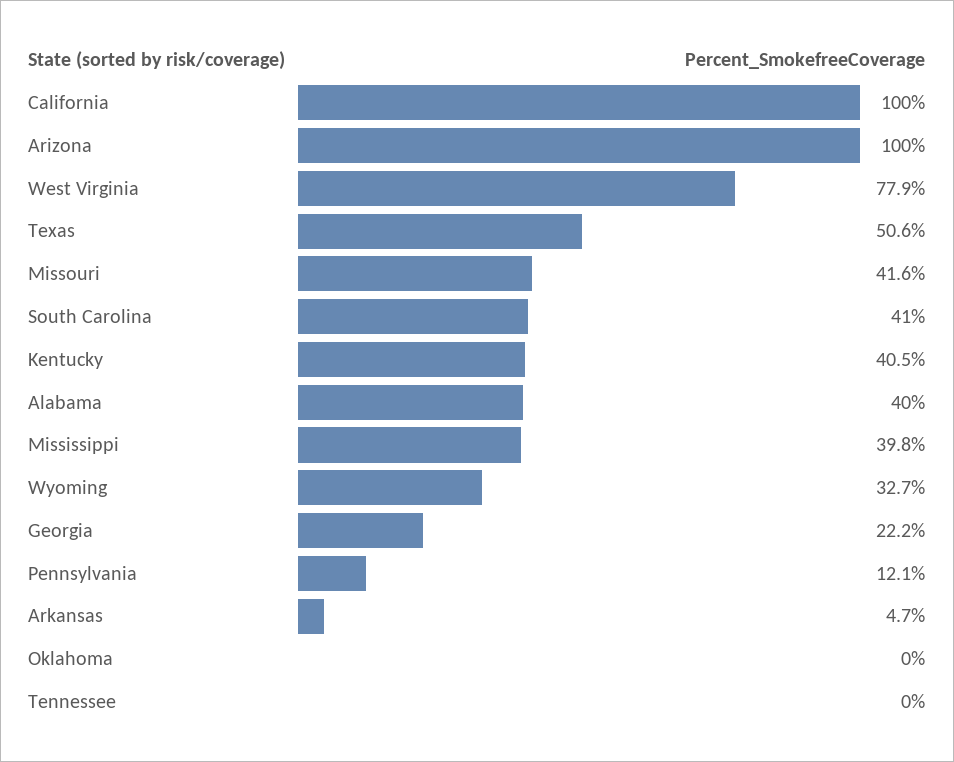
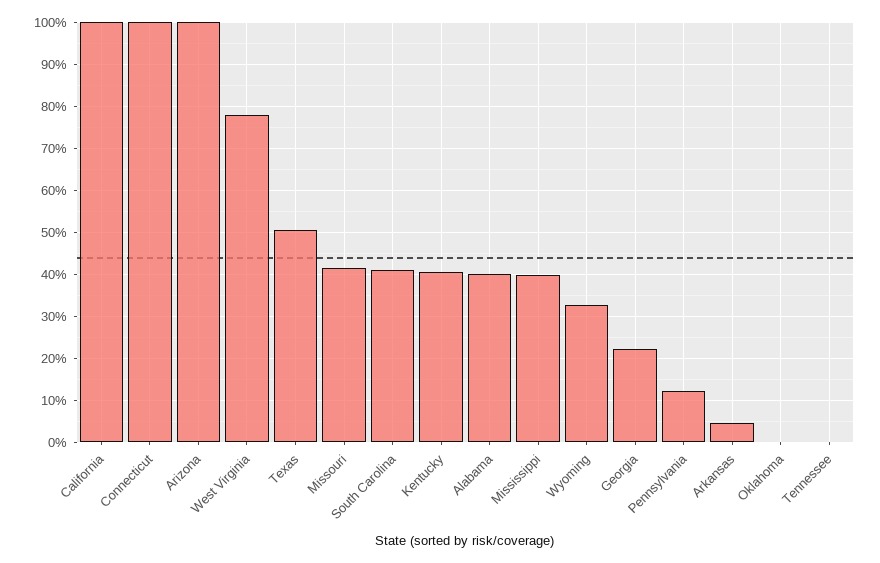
Connecticut: none -> 100

